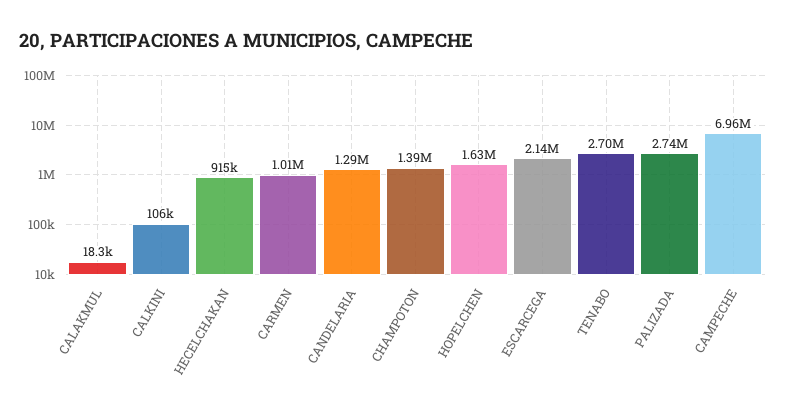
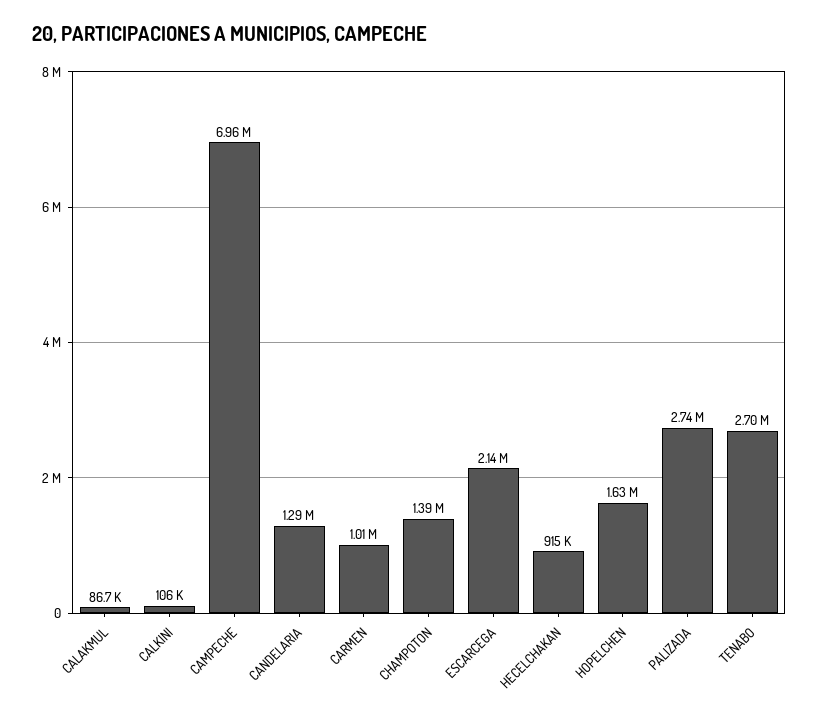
CALAKMUL: 18300 -> 86700

